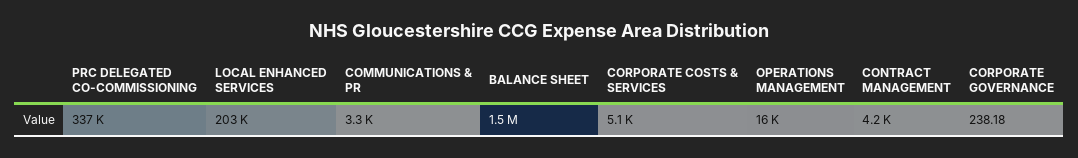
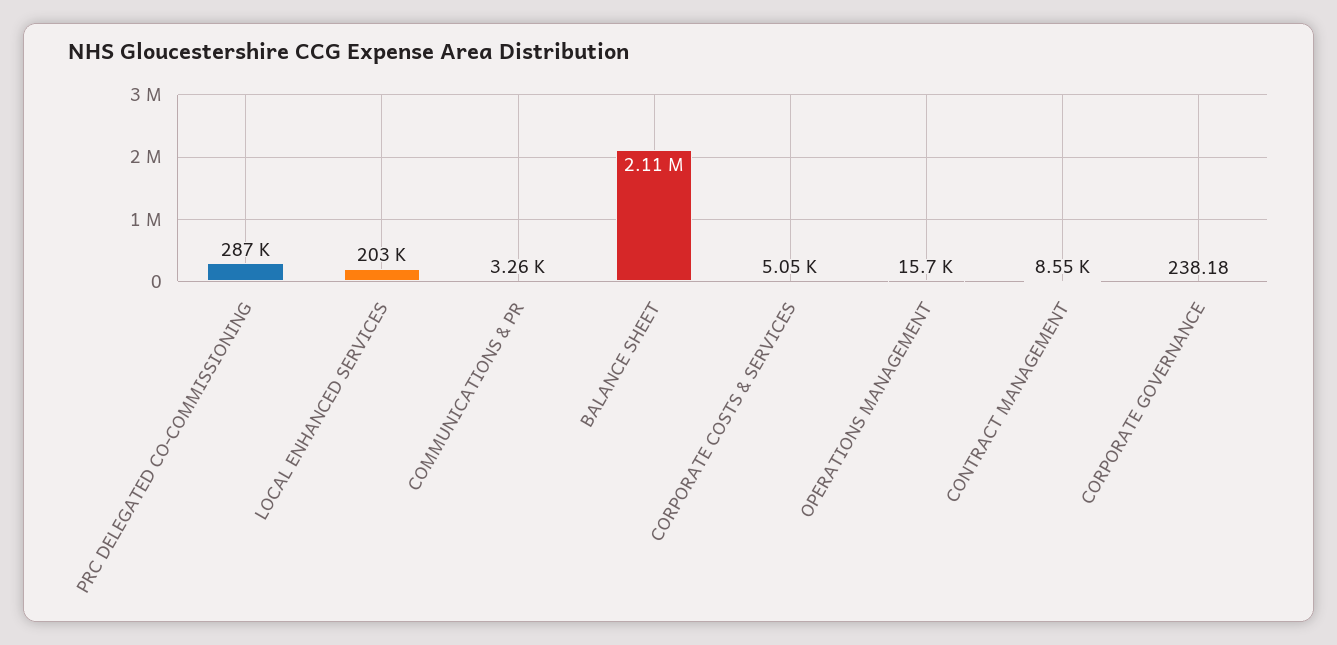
PRC DELEGATED CO-COMMISSIONING: 337000 -> 287000
BALANCE SHEET: 1500000 -> 2110000
CONTRACT MANAGEMENT: 4200 -> 8550

